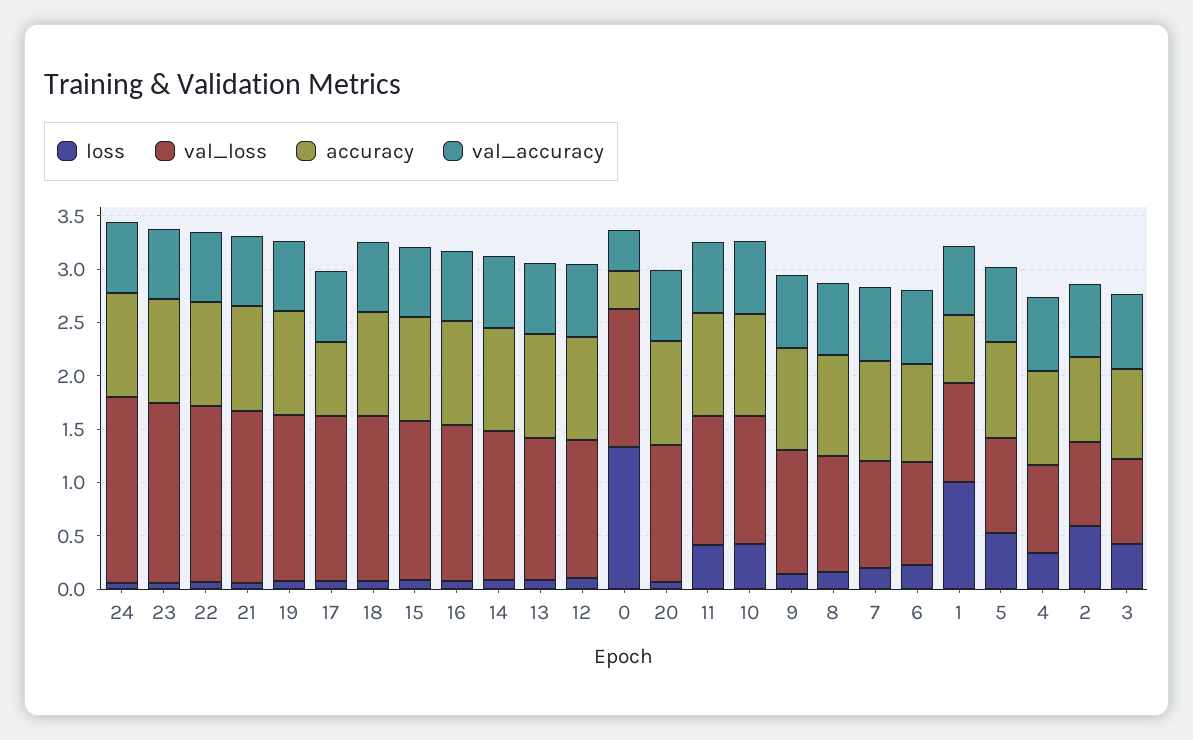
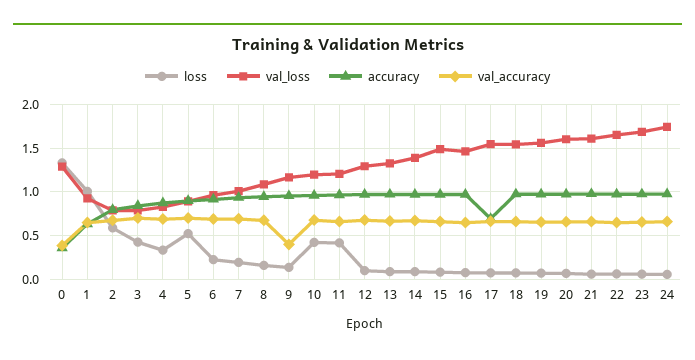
val_loss, 20: 1.3 -> 1.6
val_accuracy, 9: 0.7 -> 0.4

